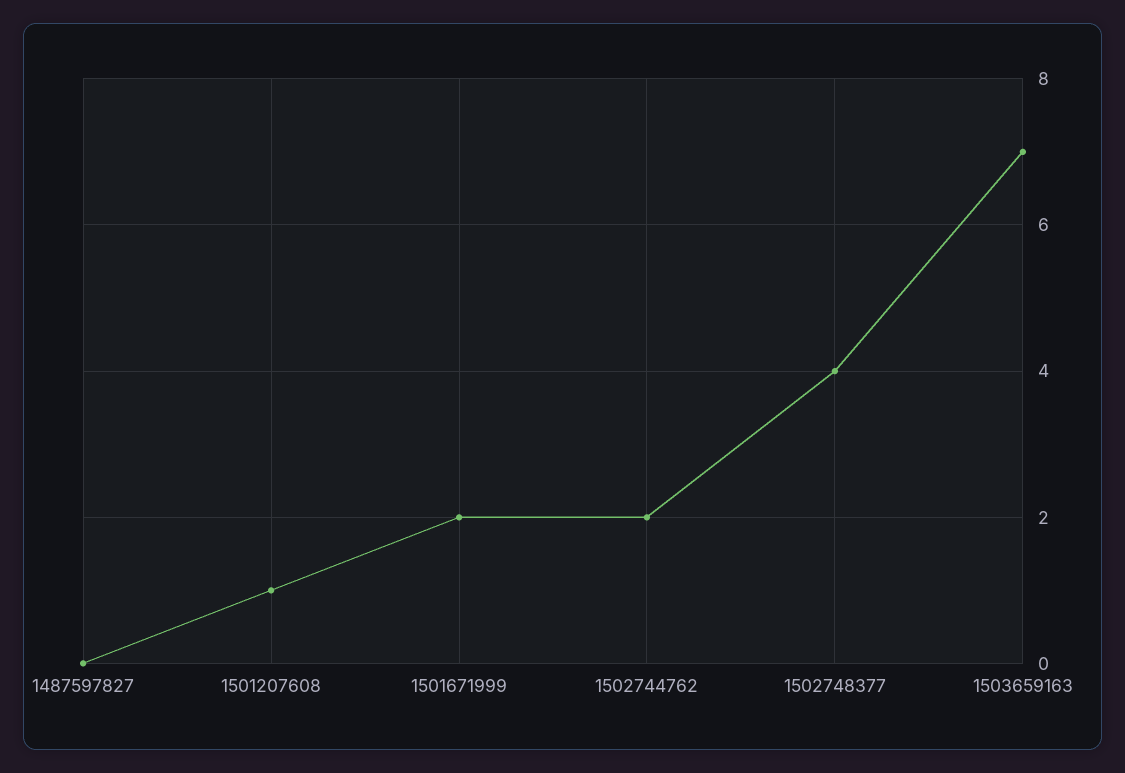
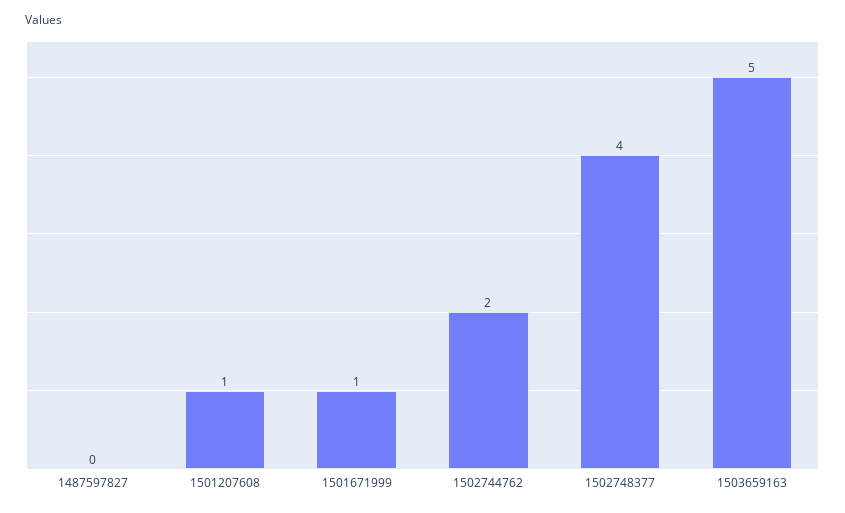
1501671999: 2 -> 1
1503659163: 7 -> 5

